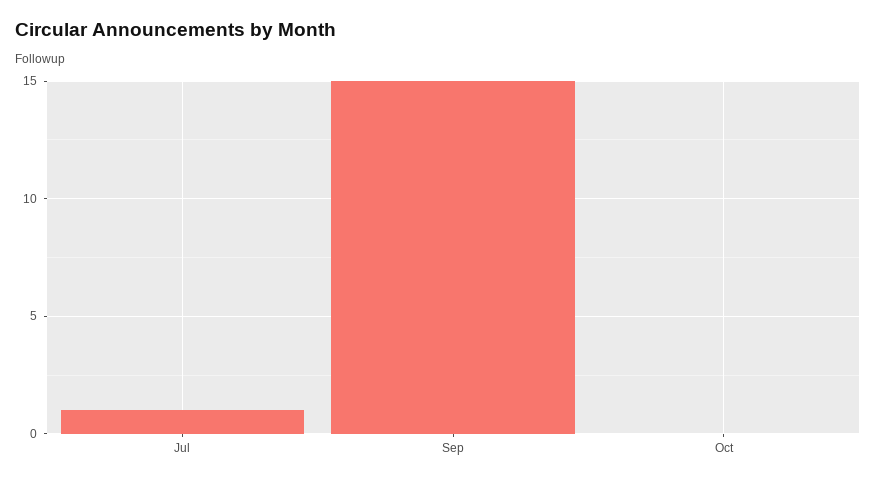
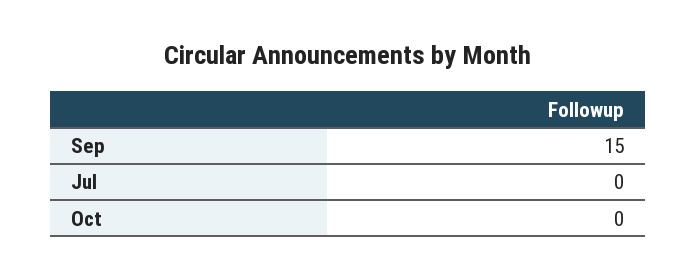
Jul: 1 -> 0

